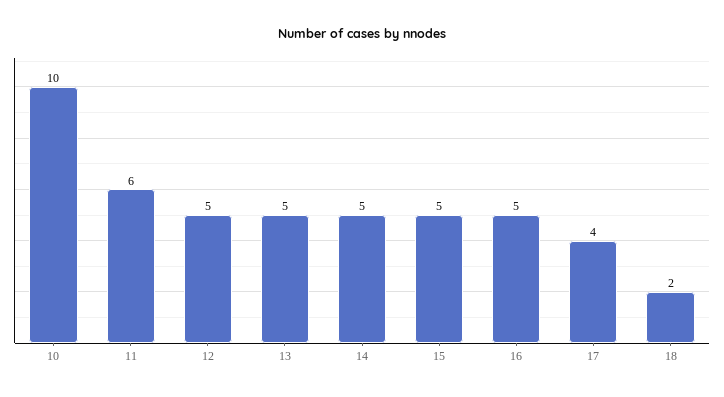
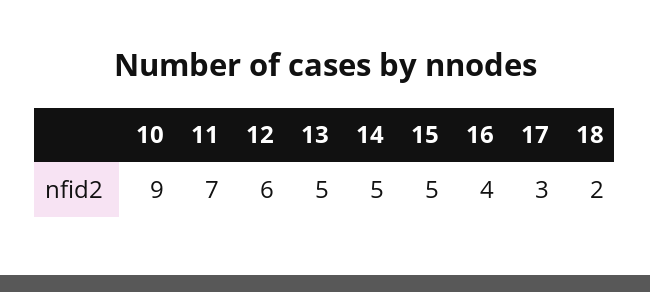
10: 10 -> 9
11: 6 -> 7
12: 5 -> 6
16: 5 -> 4
17: 4 -> 3

